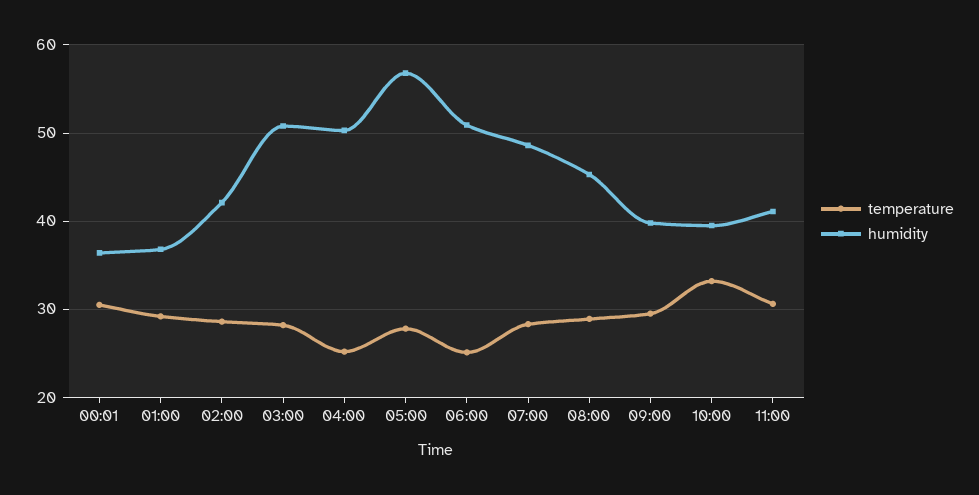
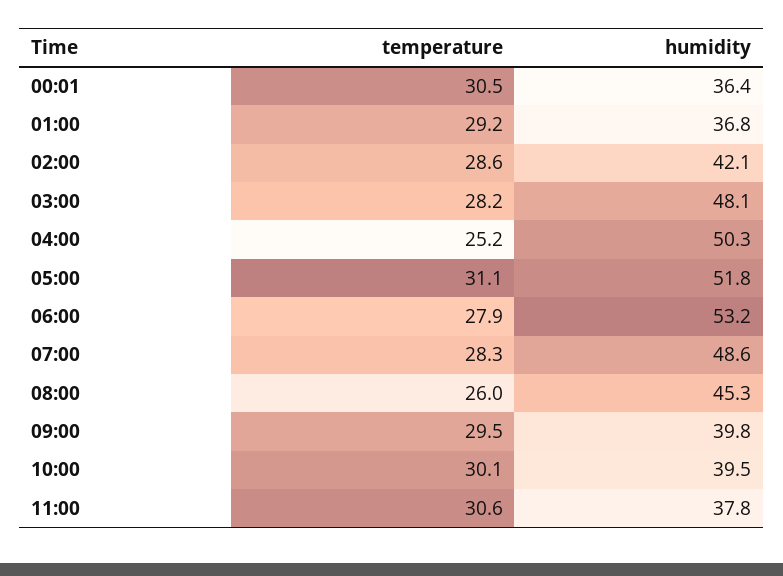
humidity, 03:00: 51 -> 48.1
temperature, 05:00: 28 -> 31.1
humidity, 05:00: 57 -> 51.8
temperature, 06:00: 25 -> 27.9
humidity, 06:00: 51 -> 53.2
temperature, 08:00: 29 -> 26
temperature, 10:00: 33 -> 30.1
humidity, 11:00: 41 -> 37.8

